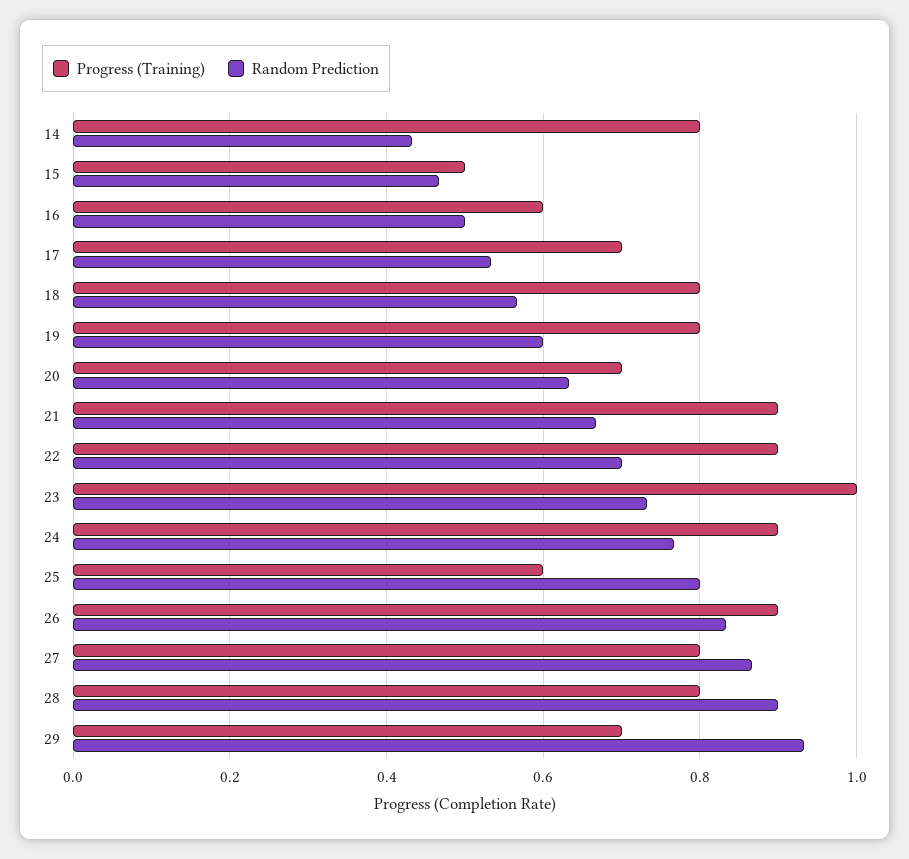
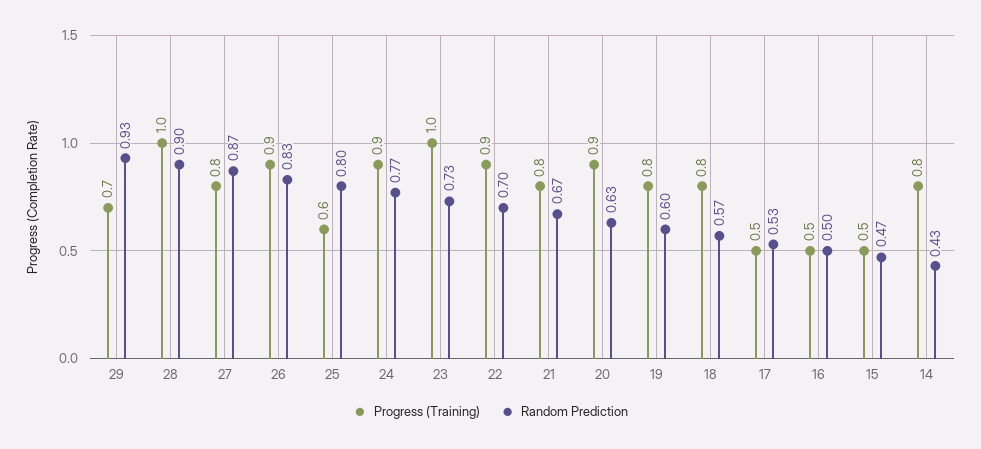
Progress (Training), 16: 0.6 -> 0.5
Progress (Training), 17: 0.7 -> 0.5
Progress (Training), 20: 0.7 -> 0.9
Progress (Training), 21: 0.9 -> 0.8
Progress (Training), 28: 0.8 -> 1

